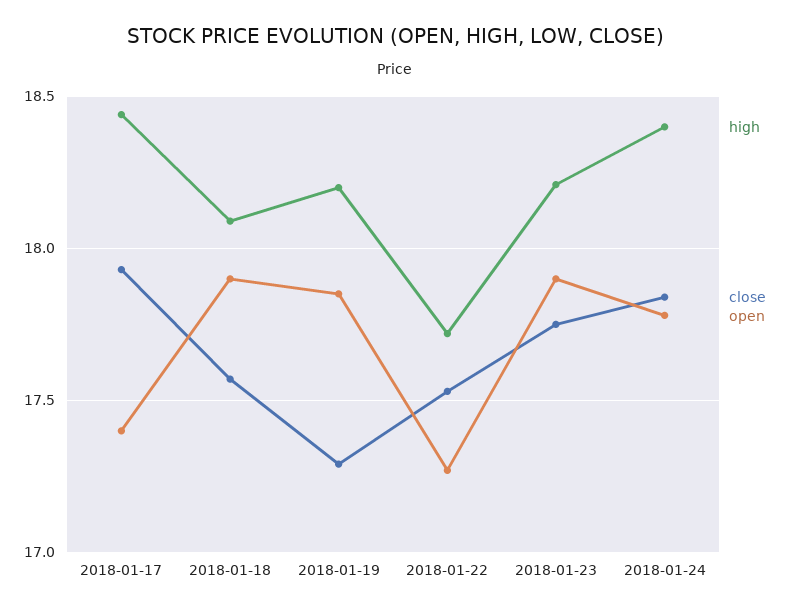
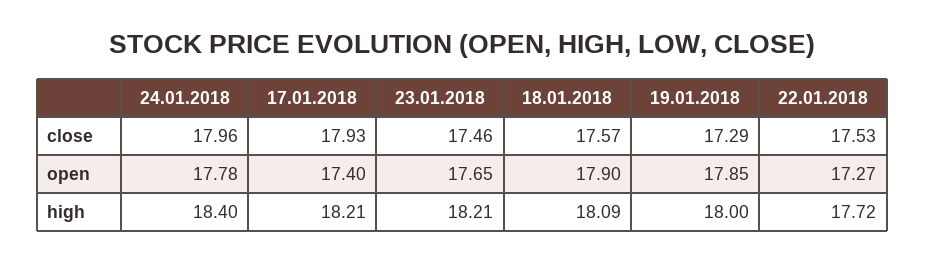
high, 2018-01-17: 18.45 -> 18.21
high, 2018-01-19: 18.2 -> 18
close, 2018-01-23: 17.75 -> 17.46
open, 2018-01-23: 17.9 -> 17.65
close, 2018-01-24: 17.85 -> 17.96

